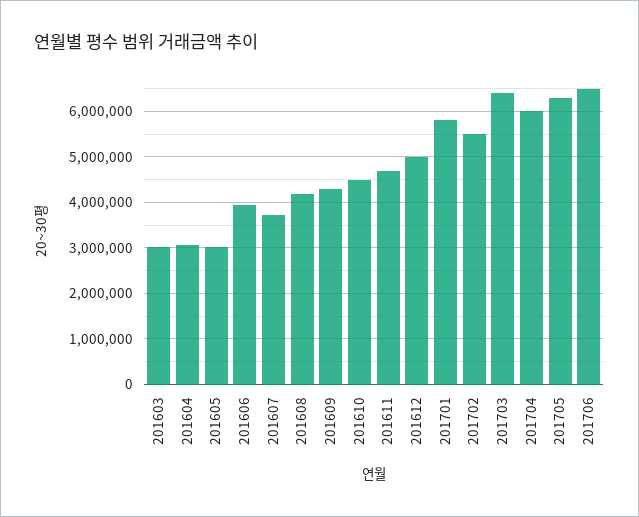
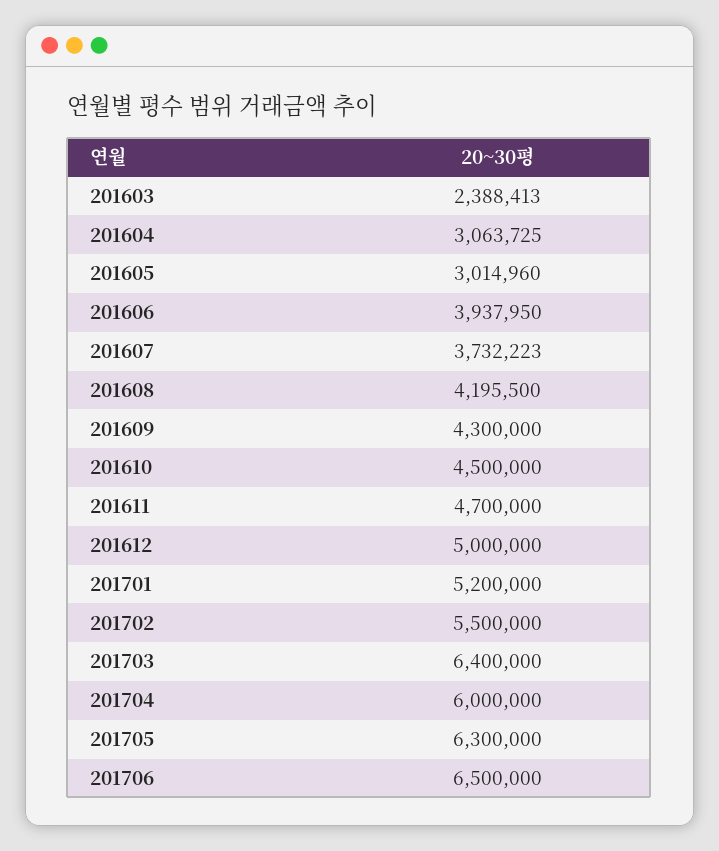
201603: 3000000 -> 2388413
201701: 5800000 -> 5200000

